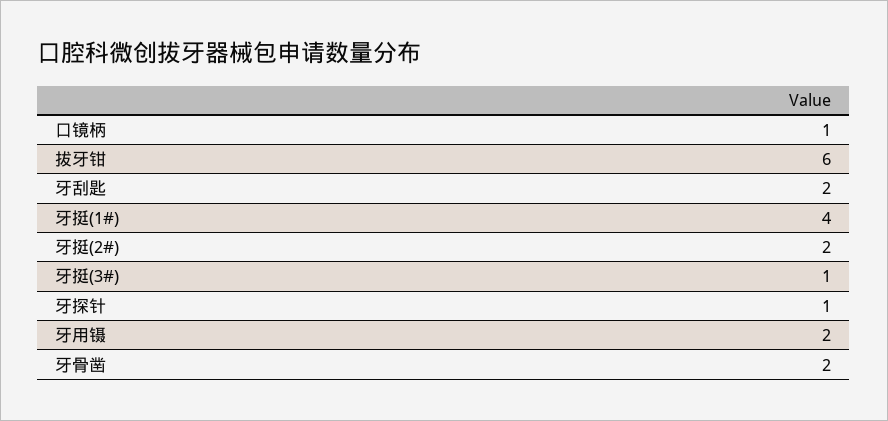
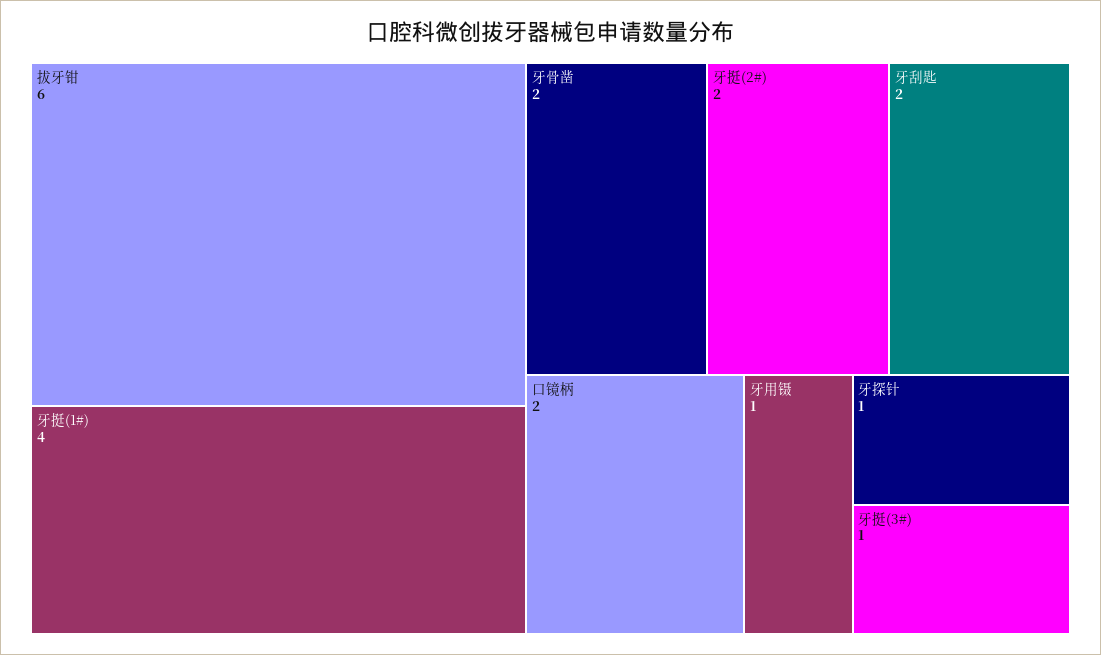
口镜柄: 1 -> 2
牙用镊: 2 -> 1

